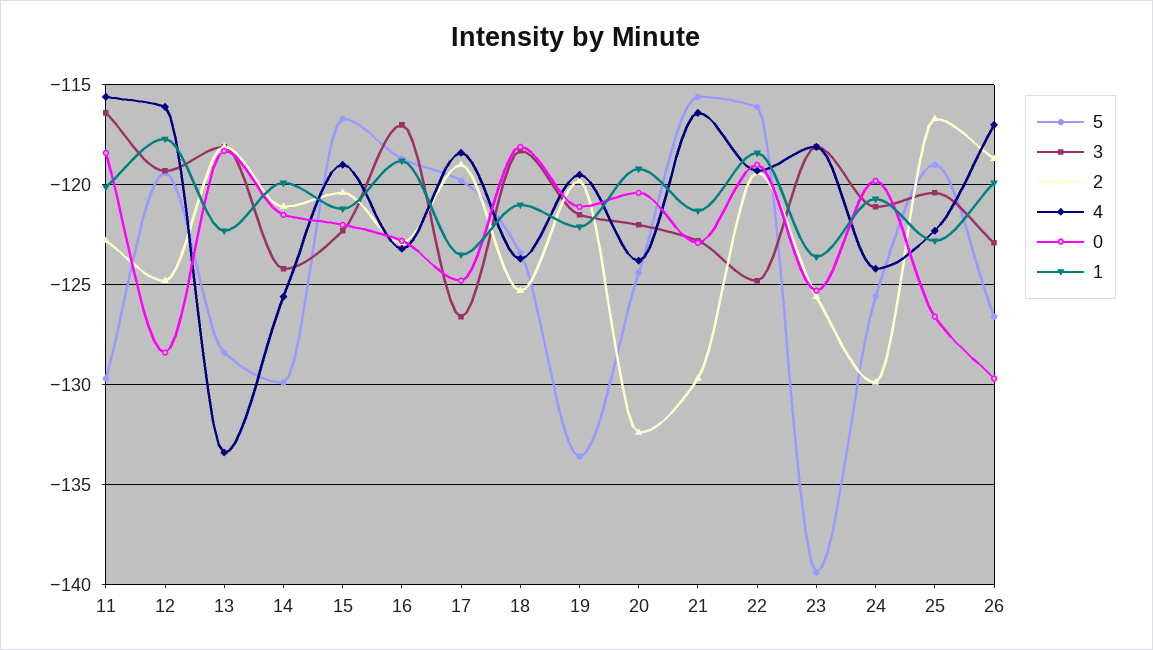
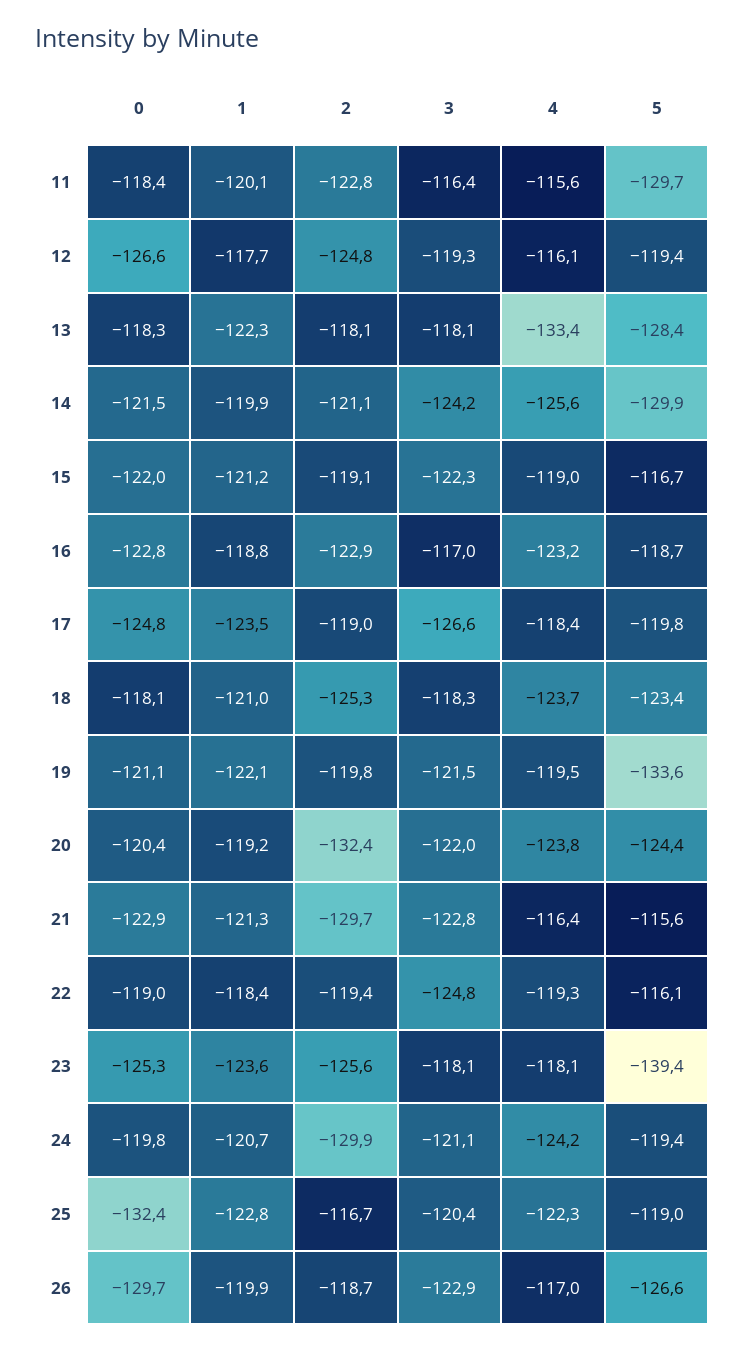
0, 12: -128.5 -> -126.6
2, 15: -120.5 -> -119.1
5, 24: -125.5 -> -119.4
0, 25: -126.5 -> -132.4

